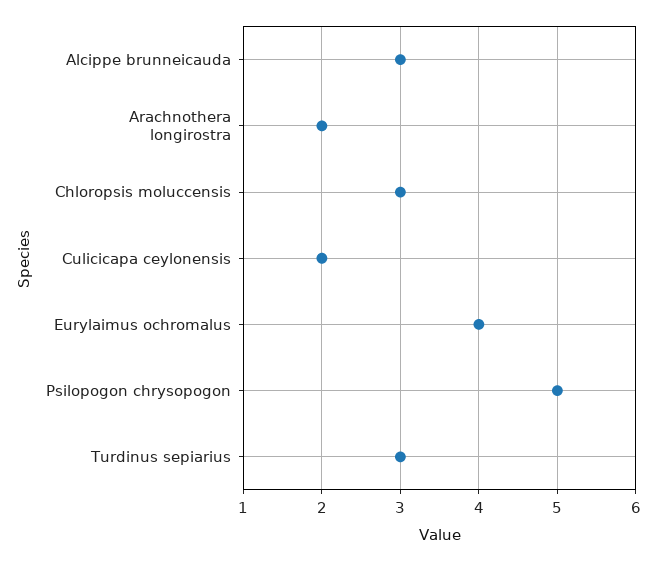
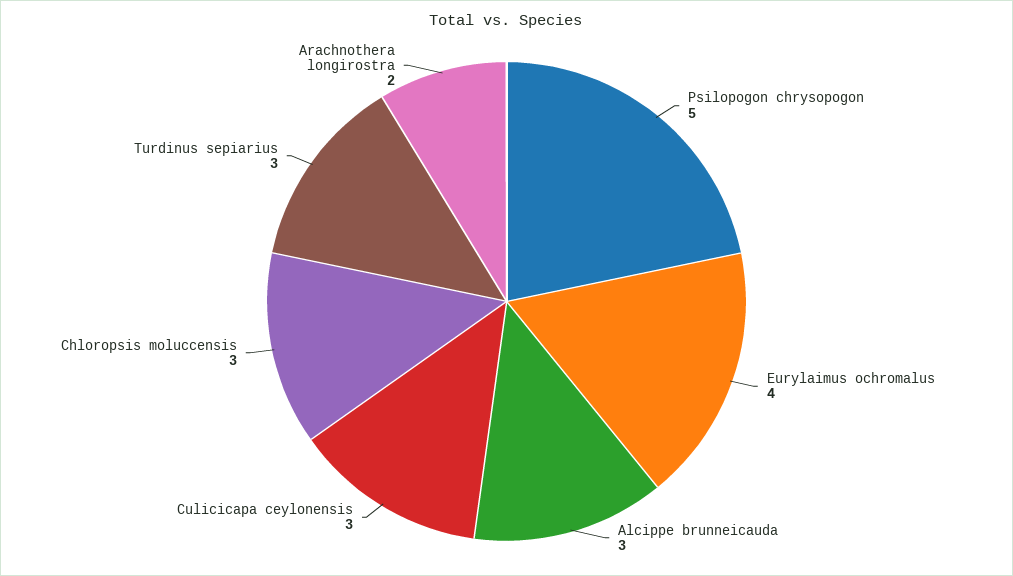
Culicicapa ceylonensis: 2 -> 3

